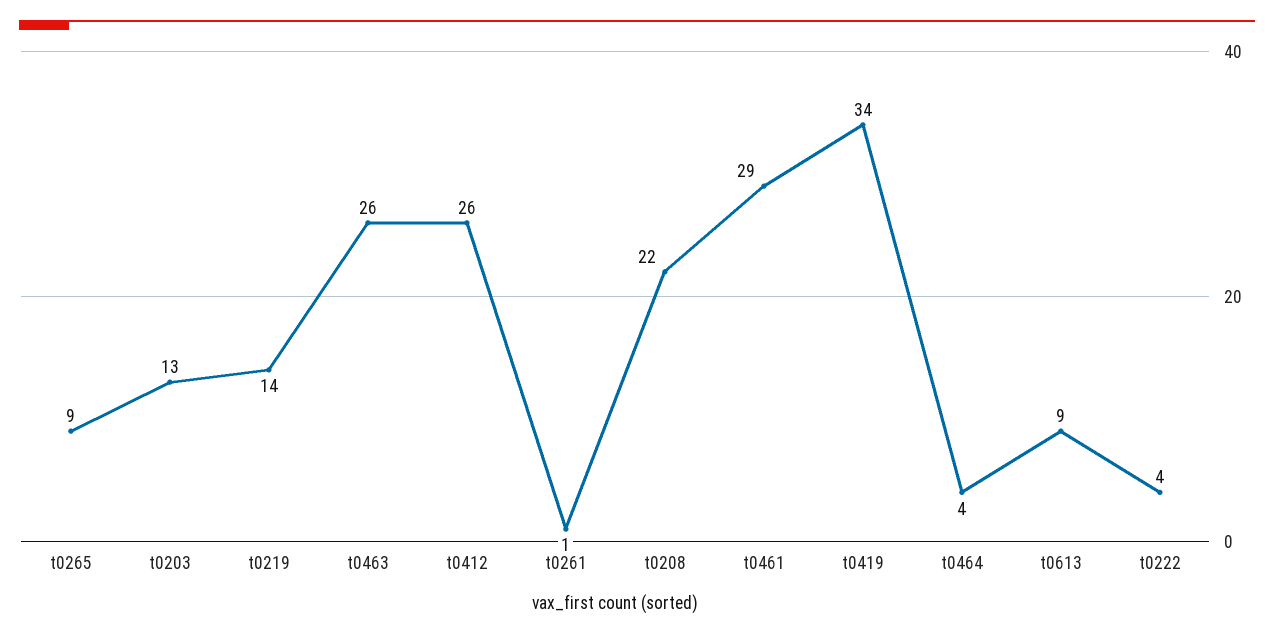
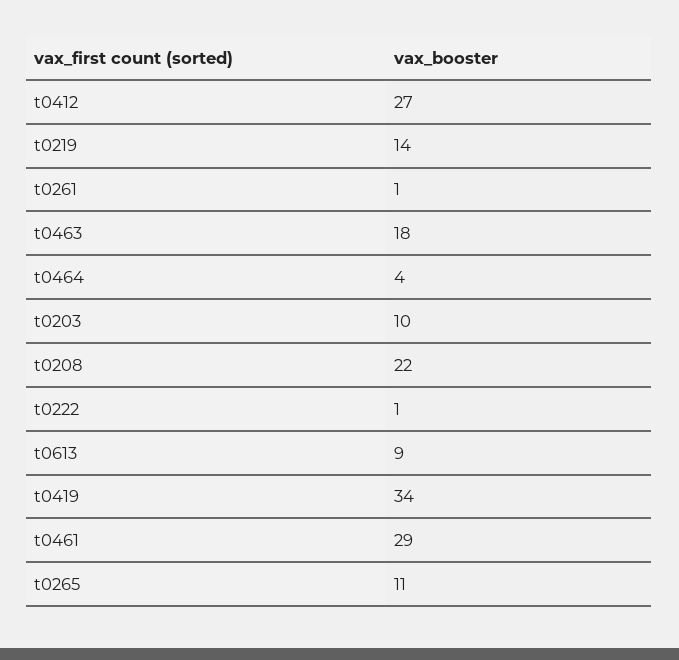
t0265: 9 -> 11
t0203: 13 -> 10
t0463: 26 -> 18
t0412: 26 -> 27
t0222: 4 -> 1

